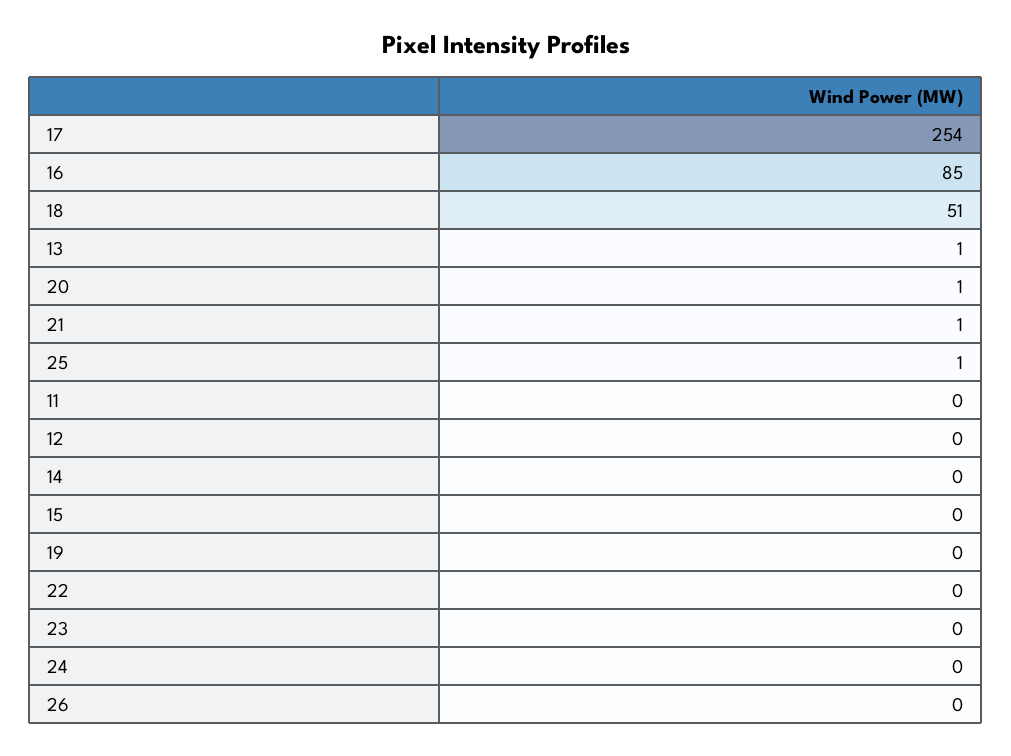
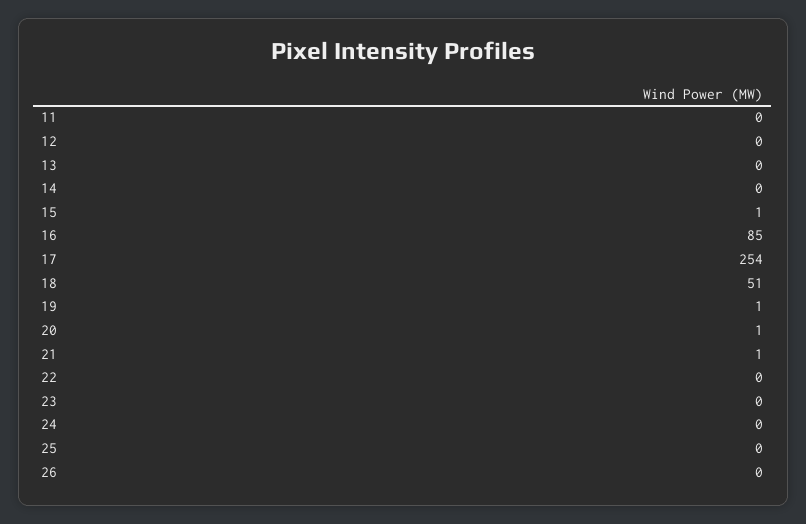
13: 1 -> 0
25: 1 -> 0
15: 0 -> 1
19: 0 -> 1

